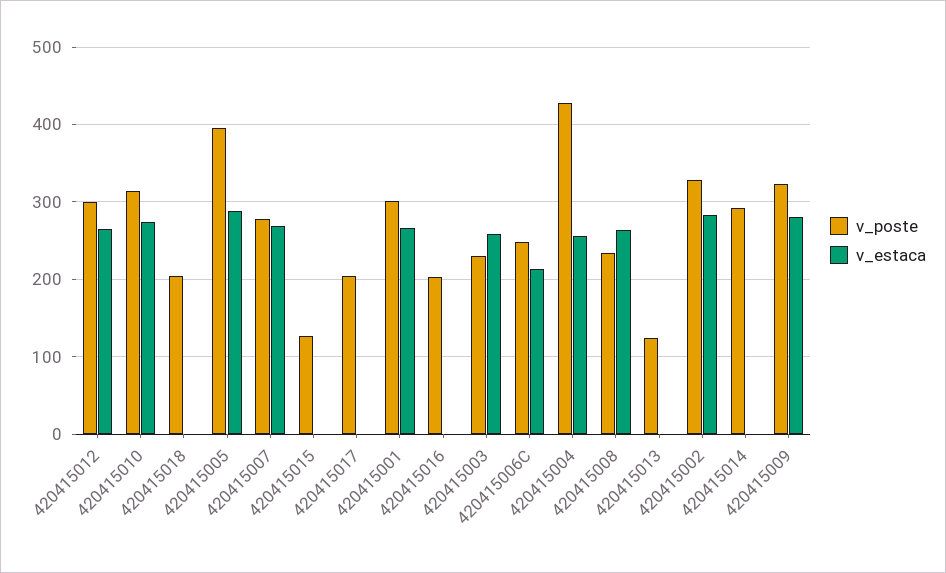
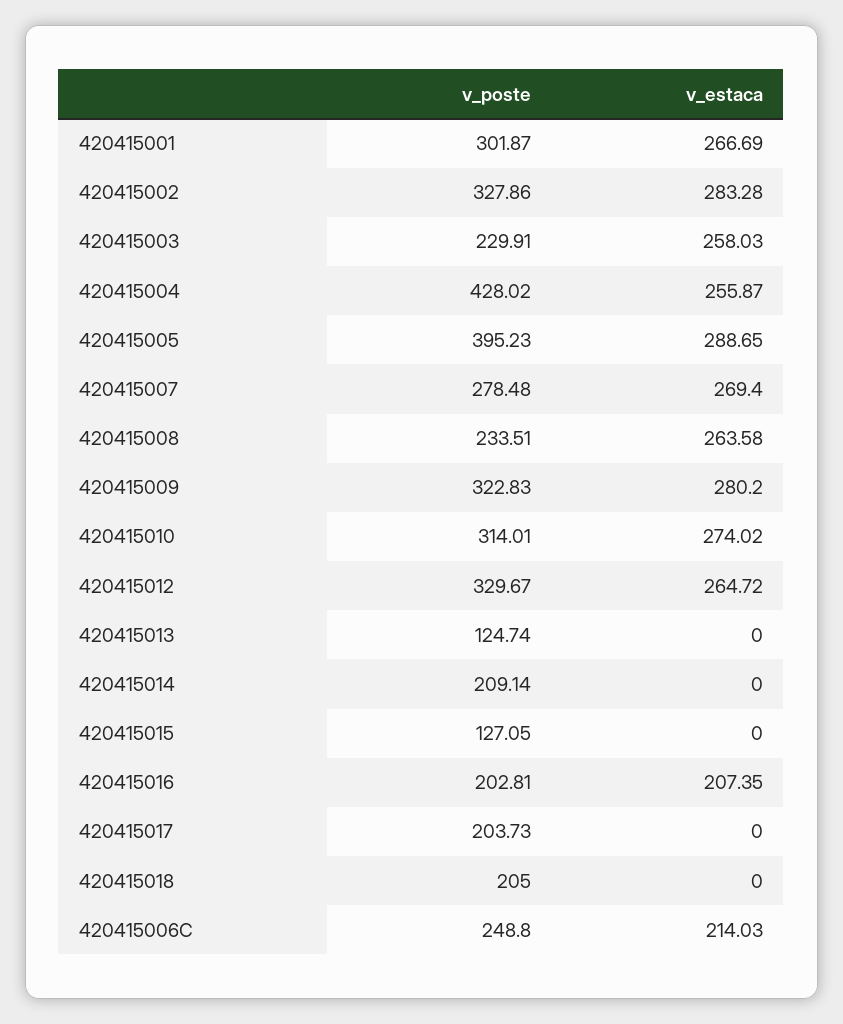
v_poste, 420415012: 300 -> 329.67
v_estaca, 420415016: 0 -> 207.35
v_poste, 420415014: 290 -> 209.14

